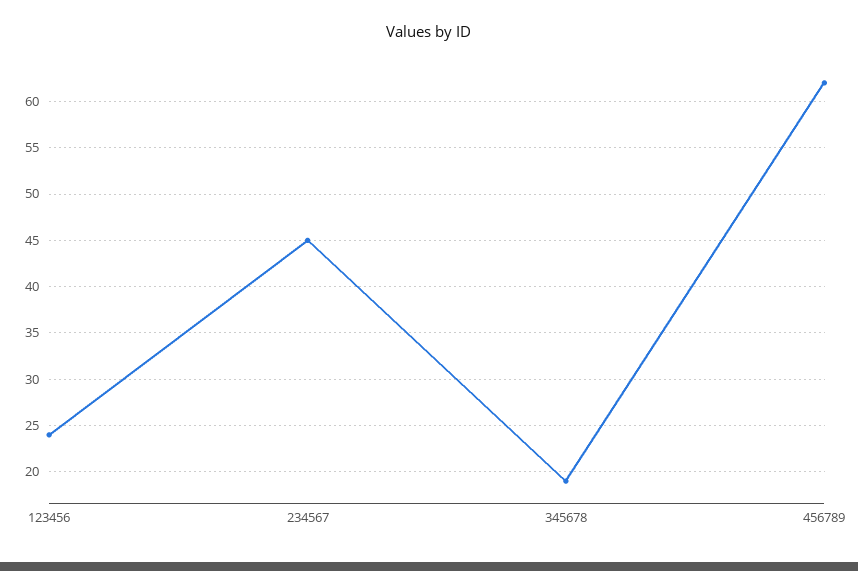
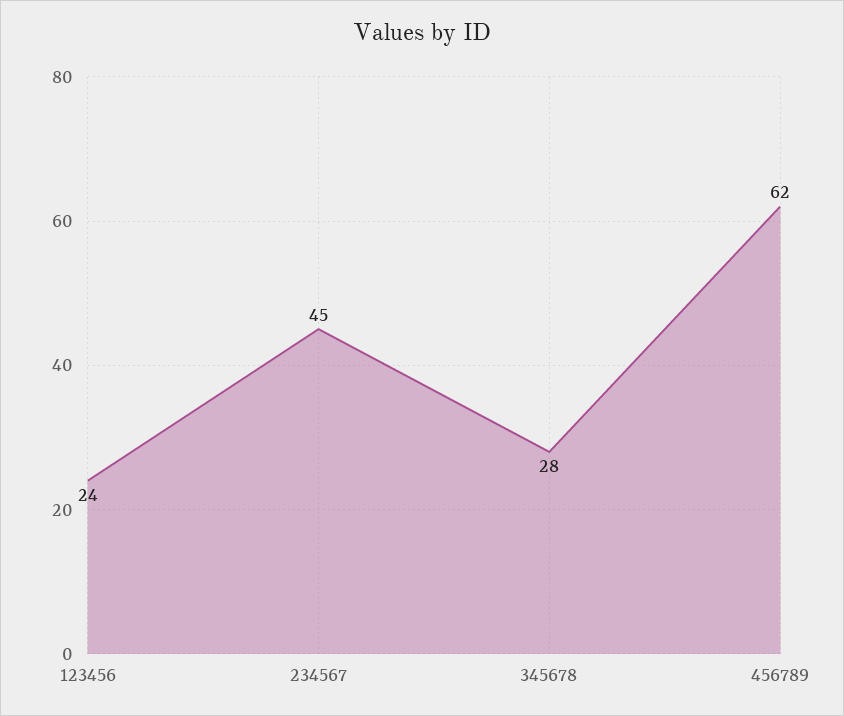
345678: 19 -> 28

